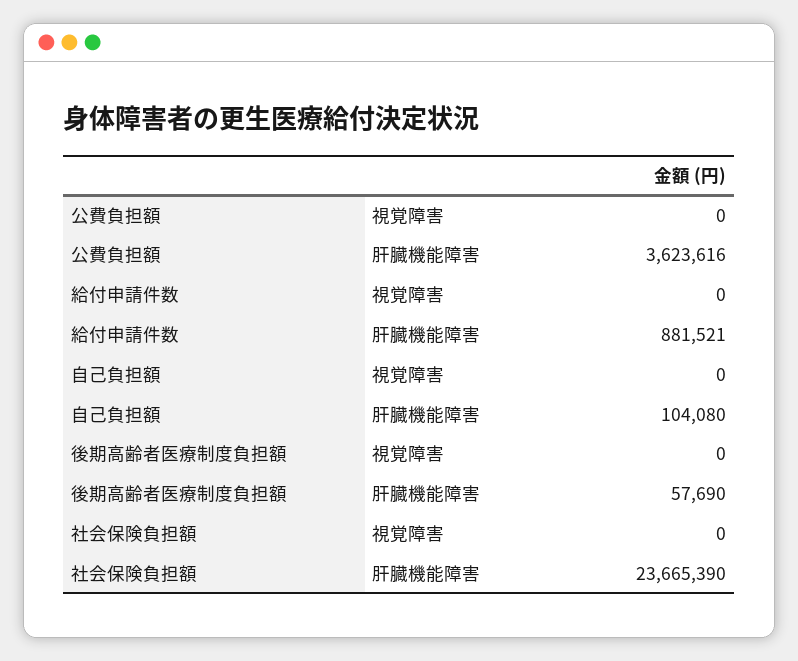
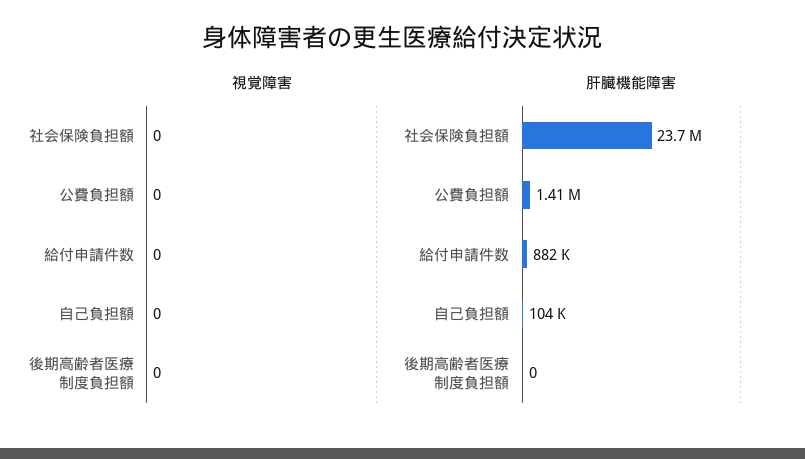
肝臓機能障害, 公費負担額: 3623616 -> 1410000
肝臓機能障害, 後期高齢者医療制度負担額: 57690 -> 0

